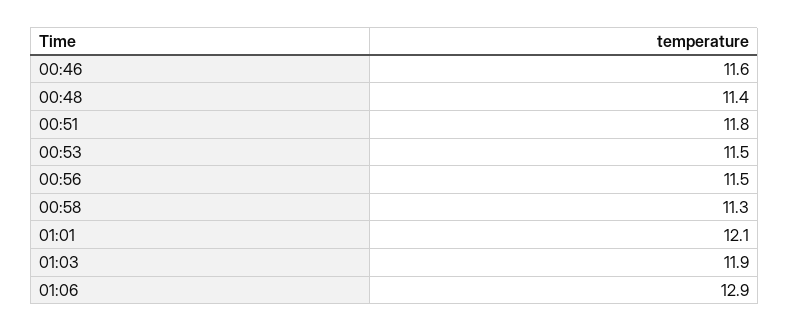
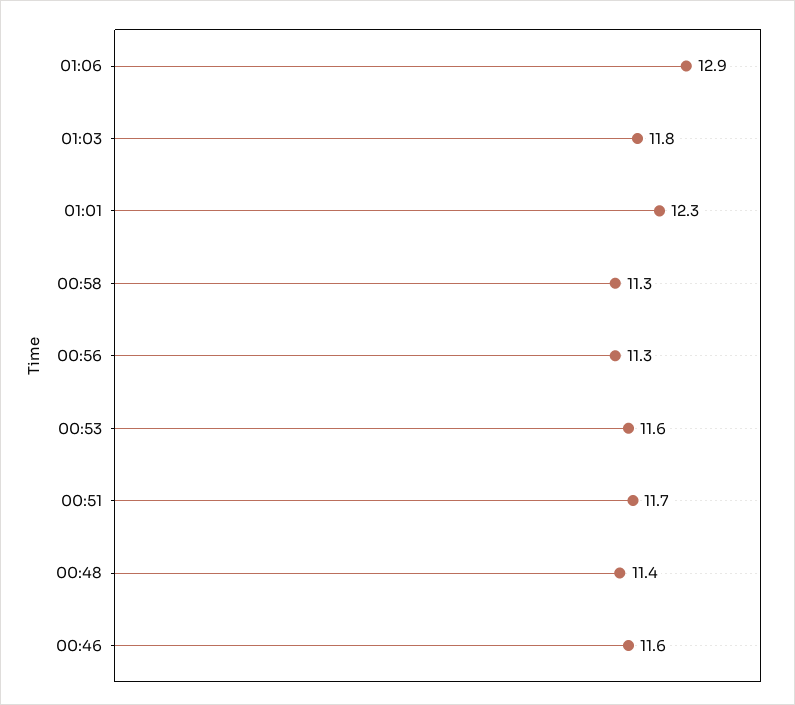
00:51: 11.8 -> 11.7
00:53: 11.5 -> 11.6
00:56: 11.5 -> 11.3
01:01: 12.1 -> 12.3
01:03: 11.9 -> 11.8

